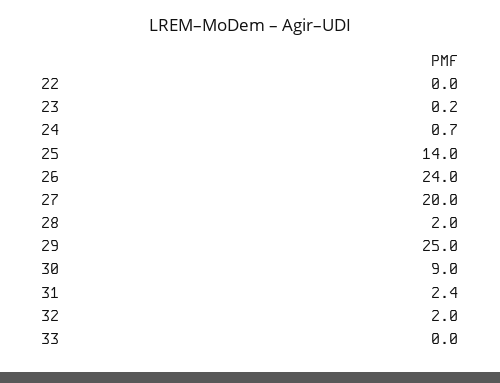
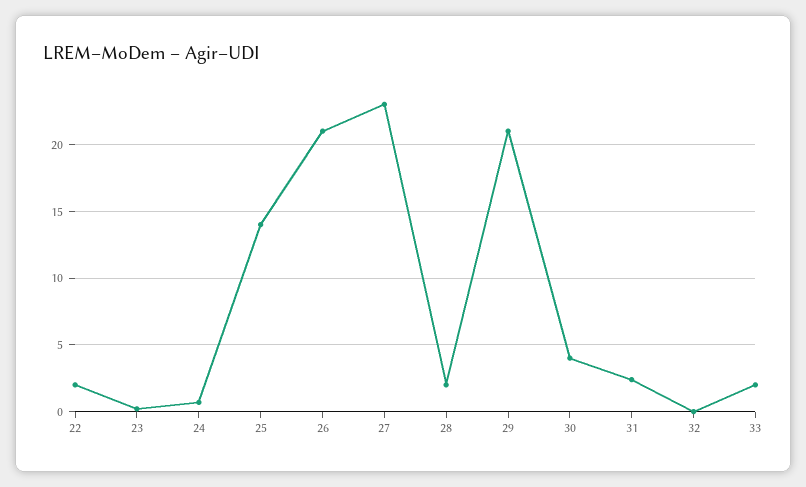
22: 0 -> 2
26: 24 -> 21
27: 20 -> 23
29: 25 -> 21
30: 9 -> 4
32: 2 -> 0
33: 0 -> 2

